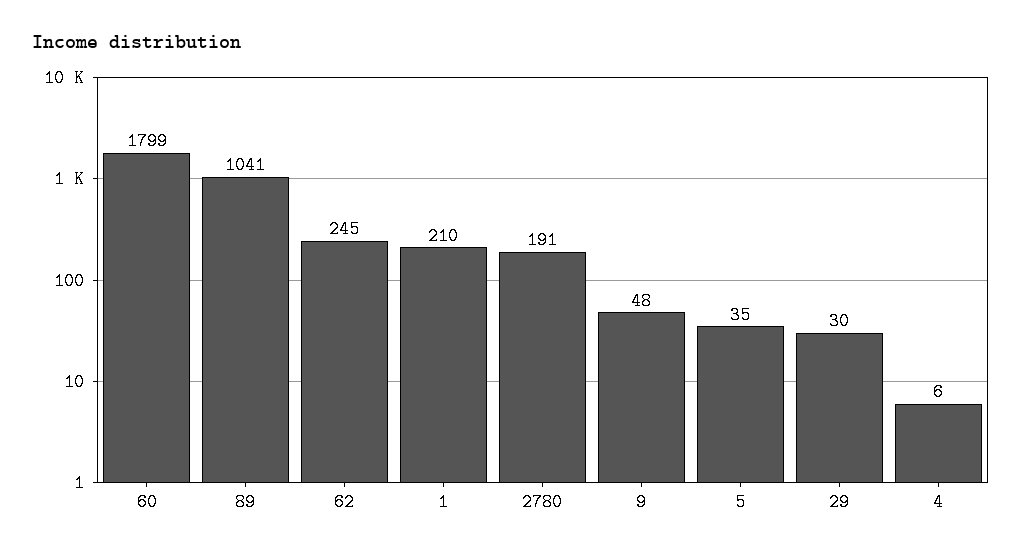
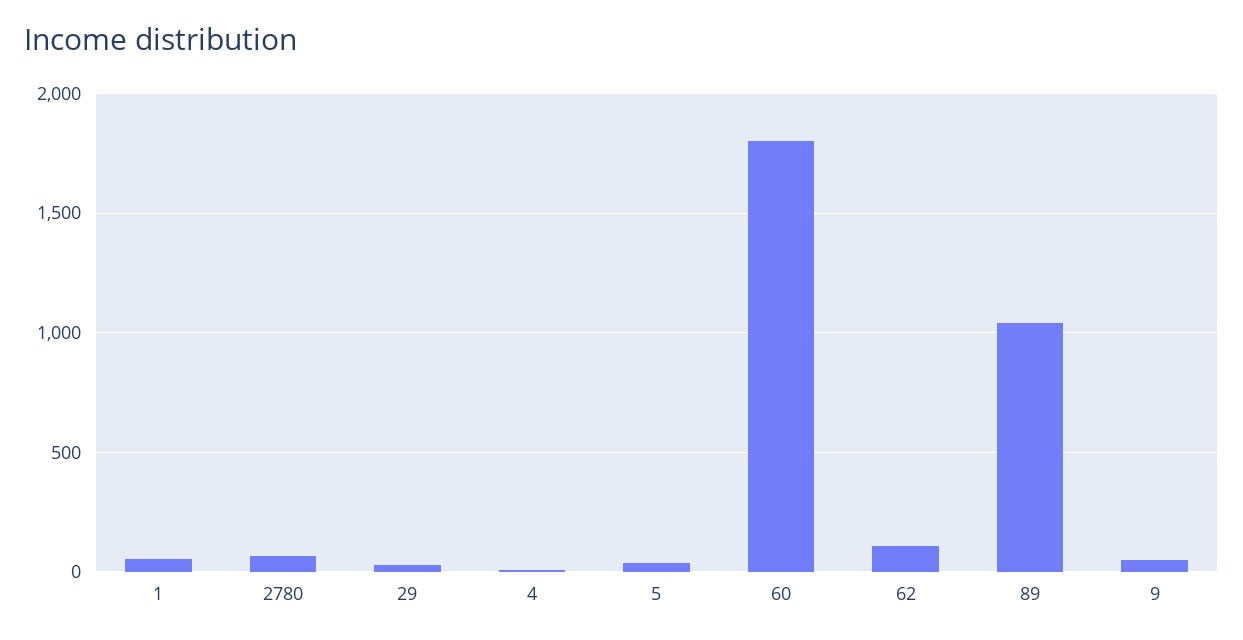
62: 245 -> 100
1: 210 -> 50
2780: 191 -> 50

